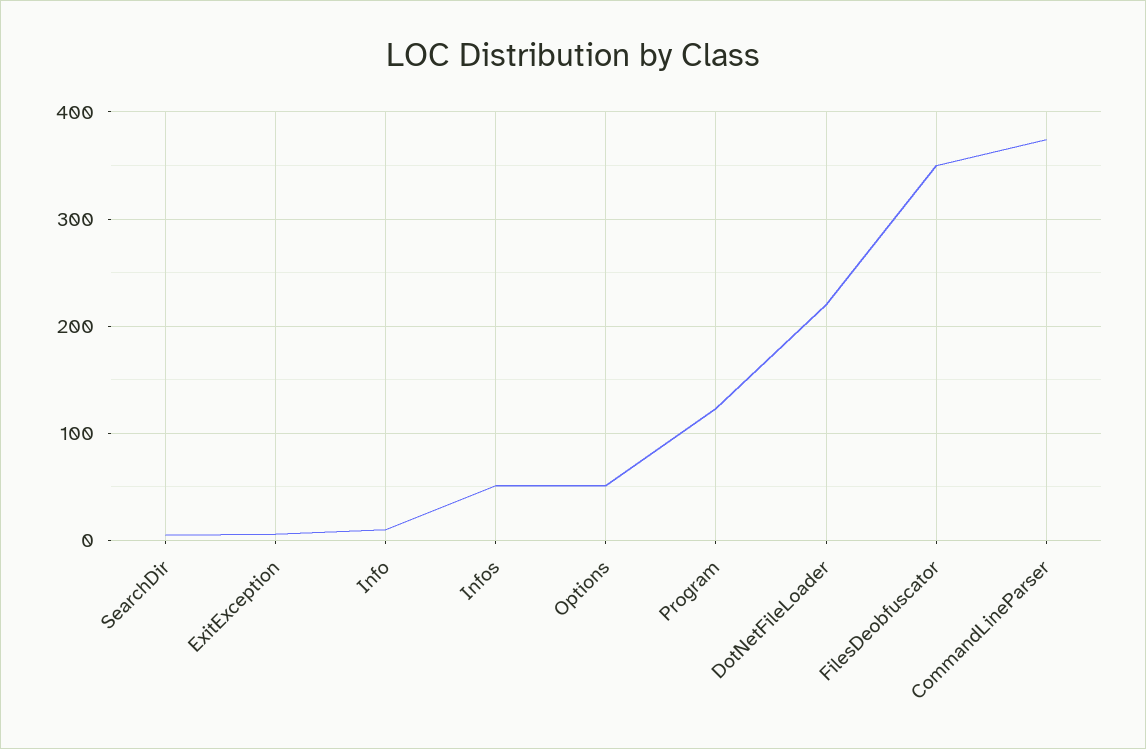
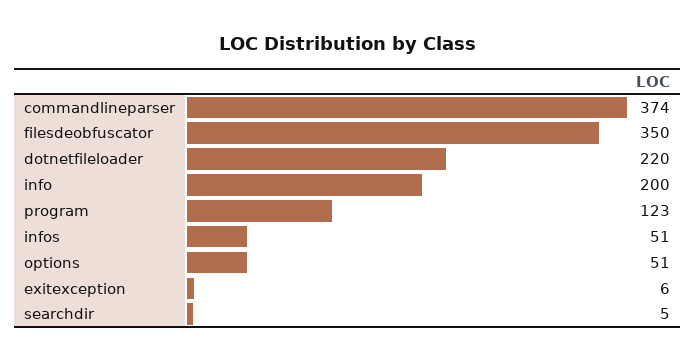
Info: 10 -> 200

